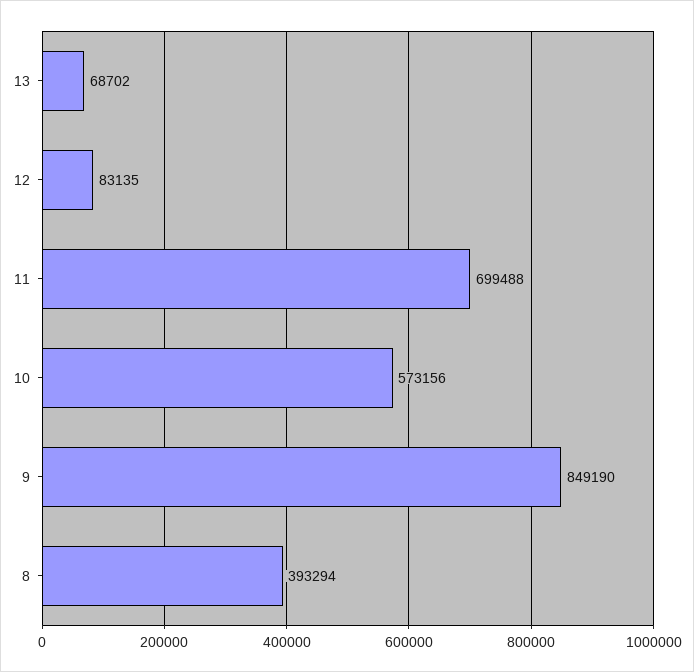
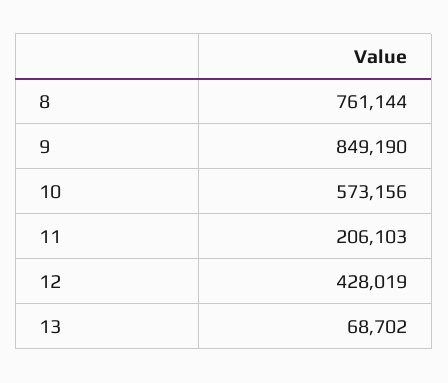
12: 83135 -> 428019
11: 699488 -> 206103
8: 393294 -> 761144

